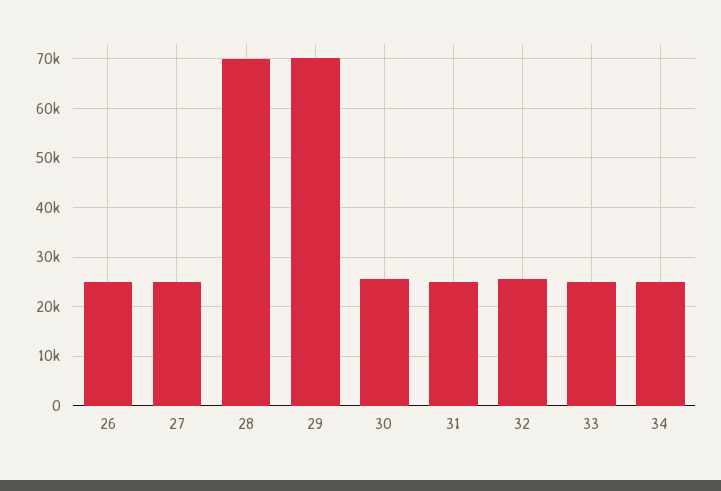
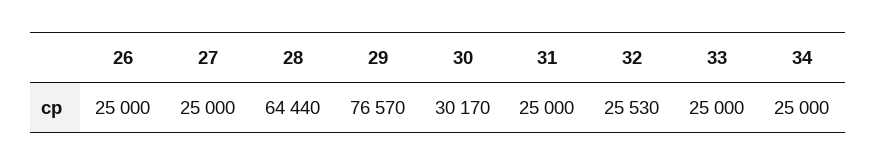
28: 70000 -> 64440
29: 70000 -> 76570
30: 26000 -> 30170

